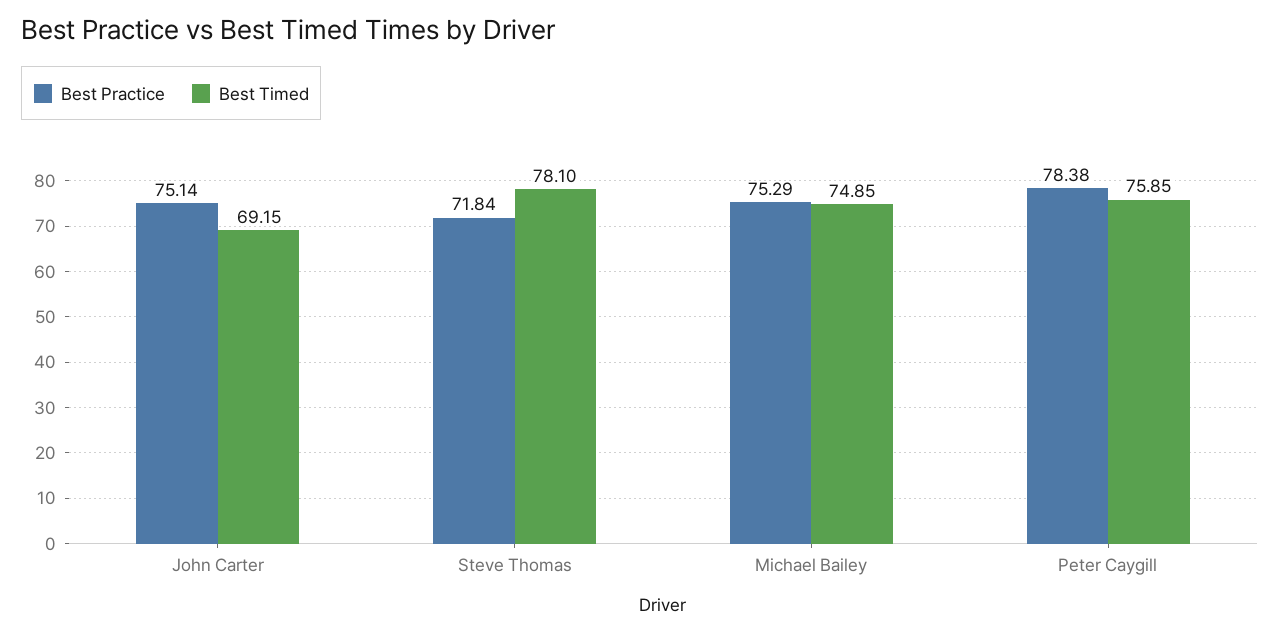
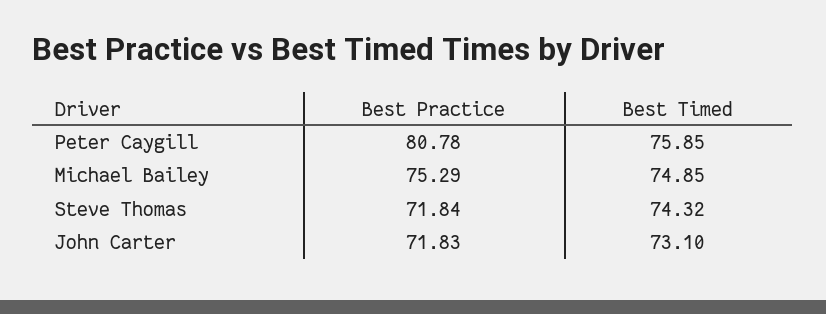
Best Practice, John Carter: 75.14 -> 71.83
Best Timed, John Carter: 69.15 -> 73.1
Best Timed, Steve Thomas: 78.1 -> 74.32
Best Practice, Peter Caygill: 78.38 -> 80.78

